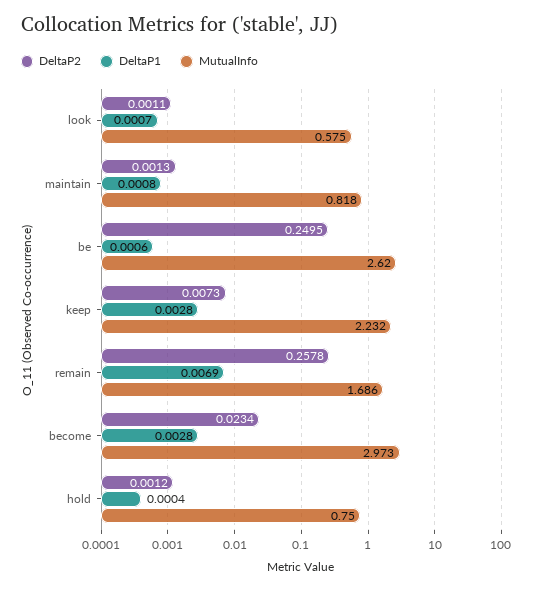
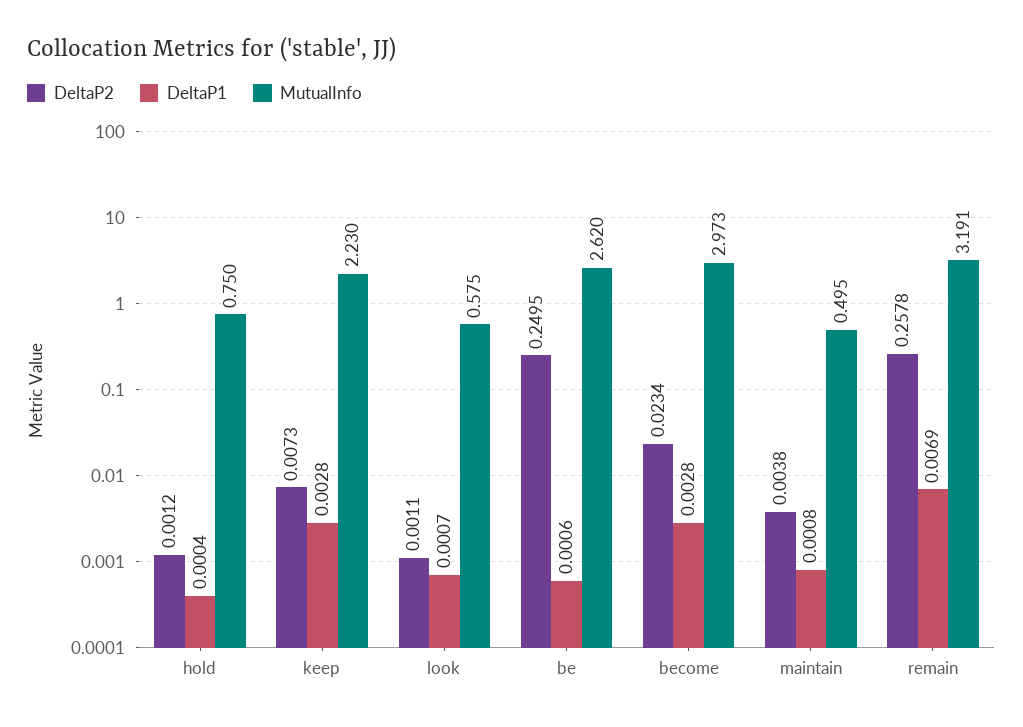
DeltaP2, maintain: 0.0013 -> 0.0038
MutualInfo, maintain: 0.818 -> 0.495
MutualInfo, keep: 2.232 -> 2.23
MutualInfo, remain: 1.686 -> 3.191

